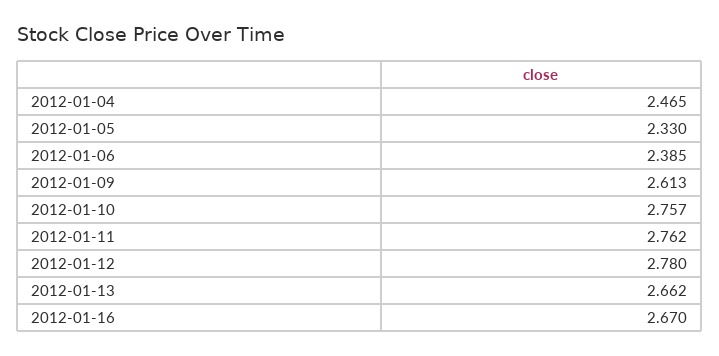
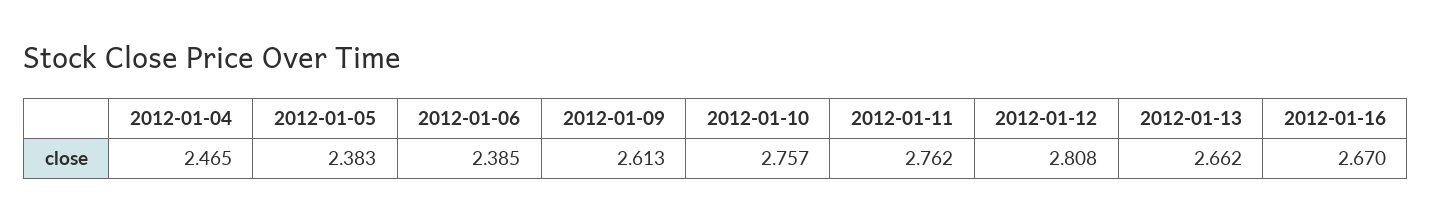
2012-01-05: 2.33 -> 2.383
2012-01-12: 2.78 -> 2.808

